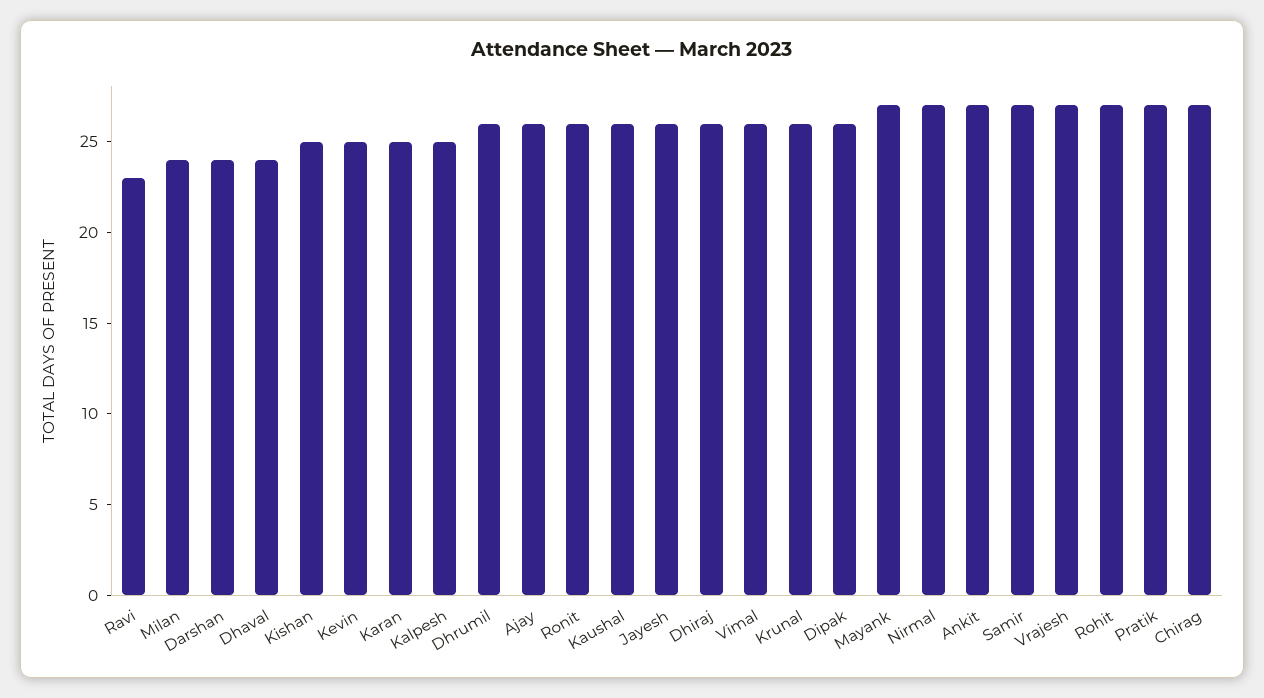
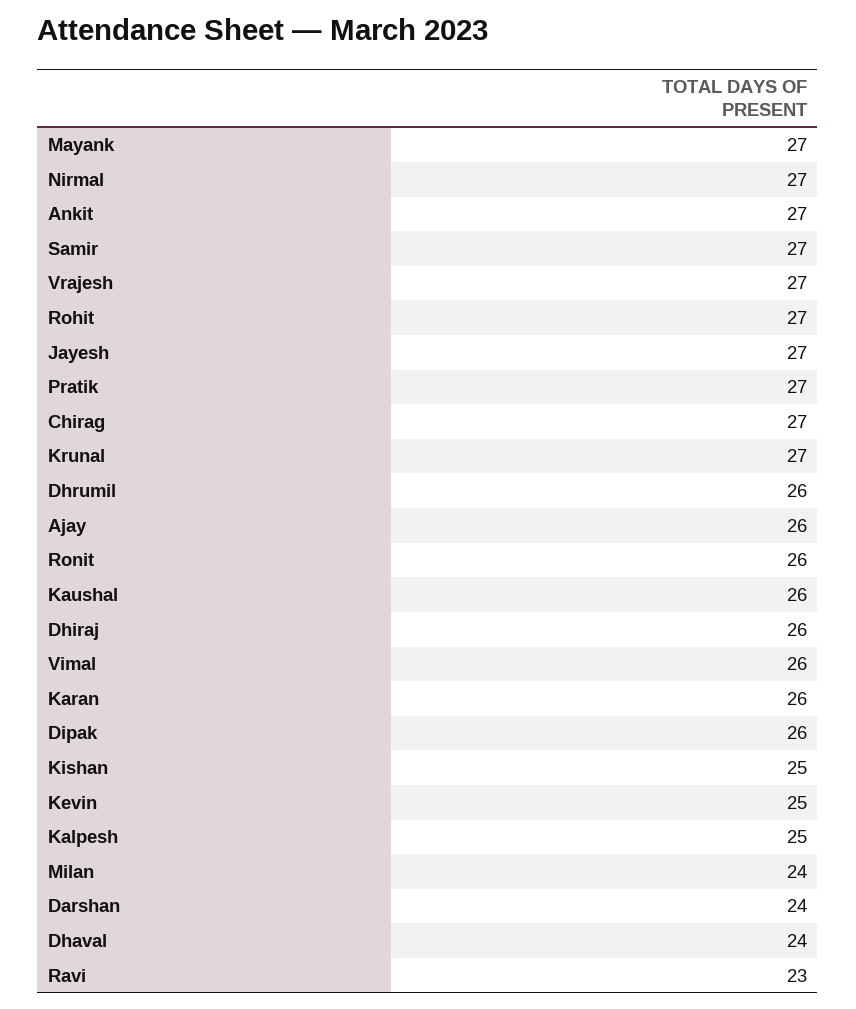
Karan: 25 -> 26
Jayesh: 26 -> 27
Krunal: 26 -> 27

